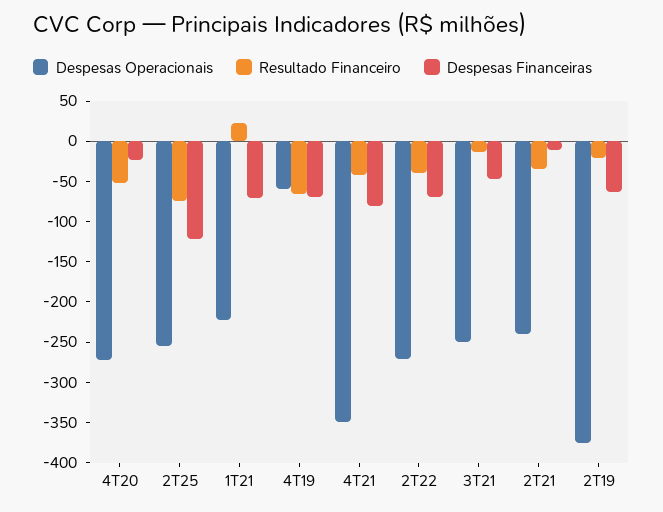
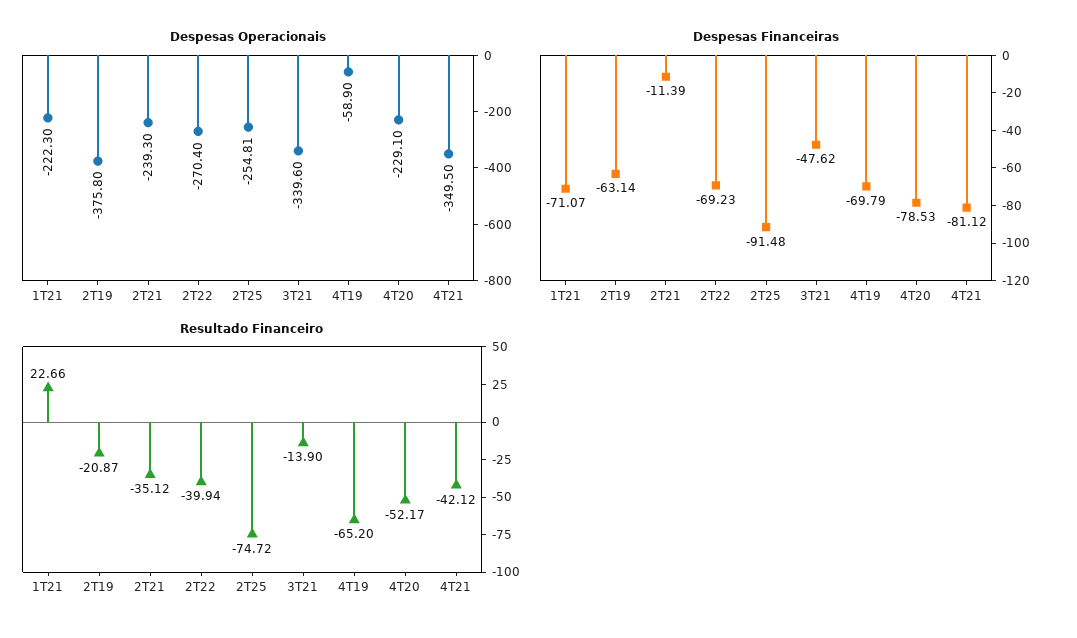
Despesas Operacionais, 4T20: -270 -> -229.1
Despesas Financeiras, 4T20: -20 -> -78.53
Despesas Financeiras, 2T25: -120 -> -91.48
Despesas Operacionais, 3T21: -250 -> -339.6

